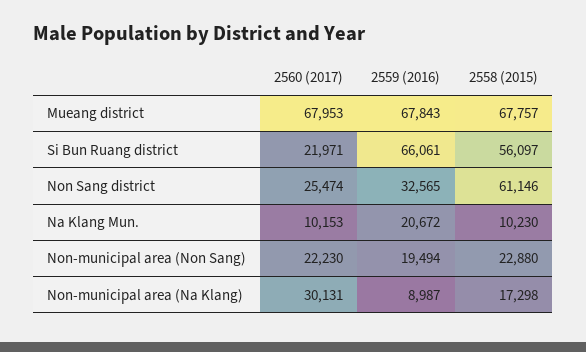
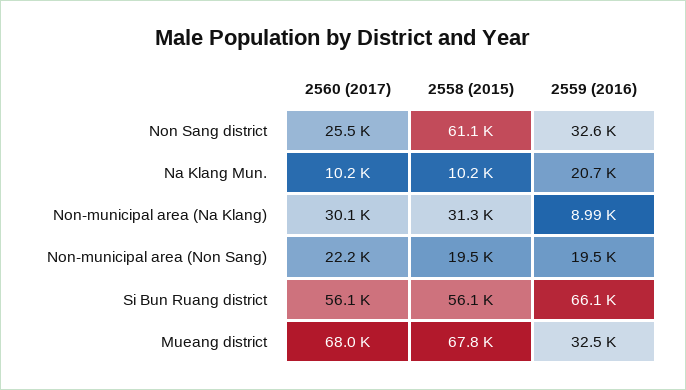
2559 (2016), Mueang district: 67843 -> 32500
2560 (2017), Si Bun Ruang district: 21971 -> 56100
2558 (2015), Non-municipal area (Non Sang): 22880 -> 19500
2558 (2015), Non-municipal area (Na Klang): 17298 -> 31300

